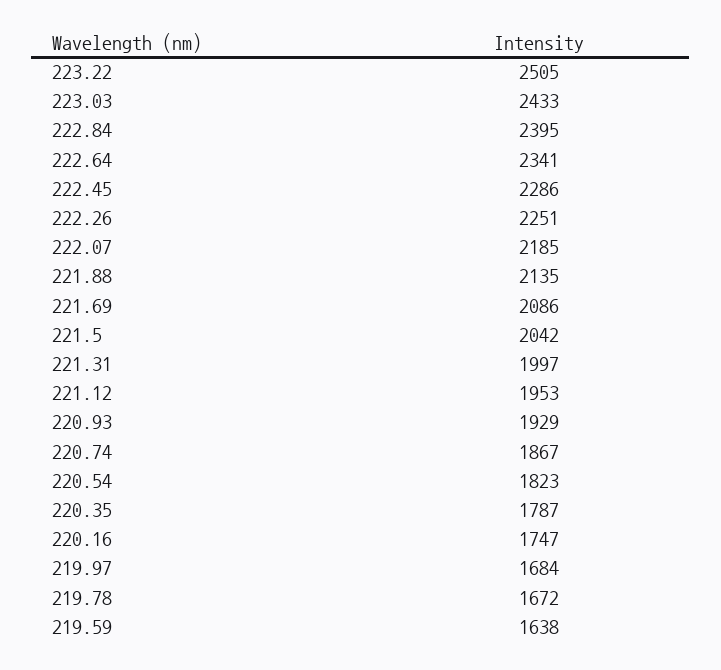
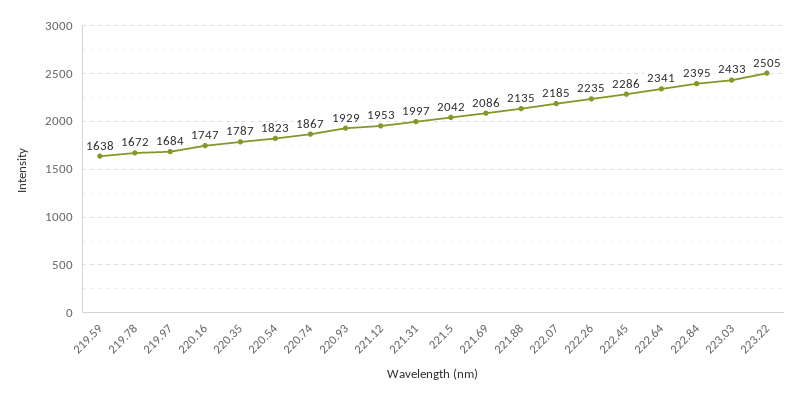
222.26: 2251 -> 2235

